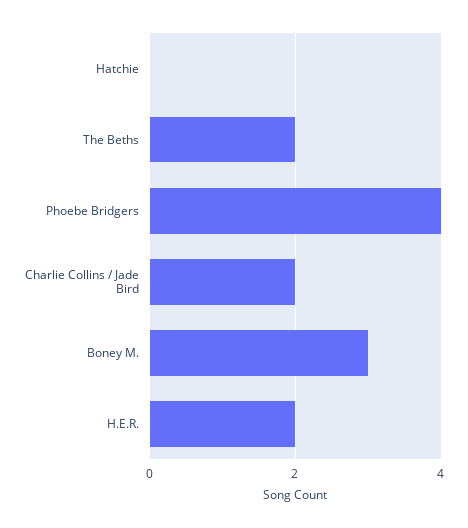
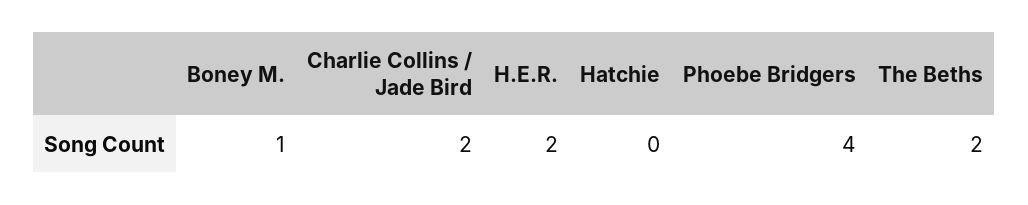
Boney M.: 3 -> 1

